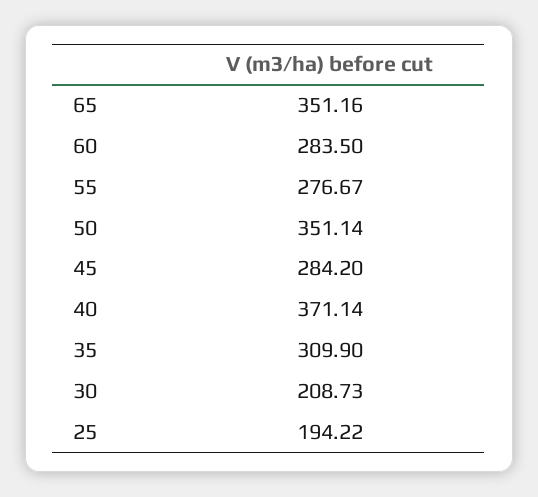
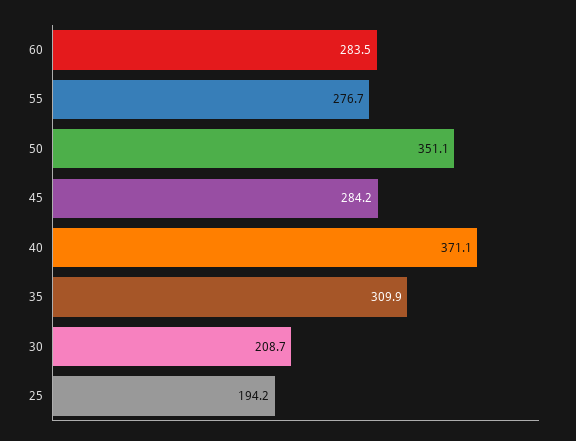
65: 351.16 -> none

